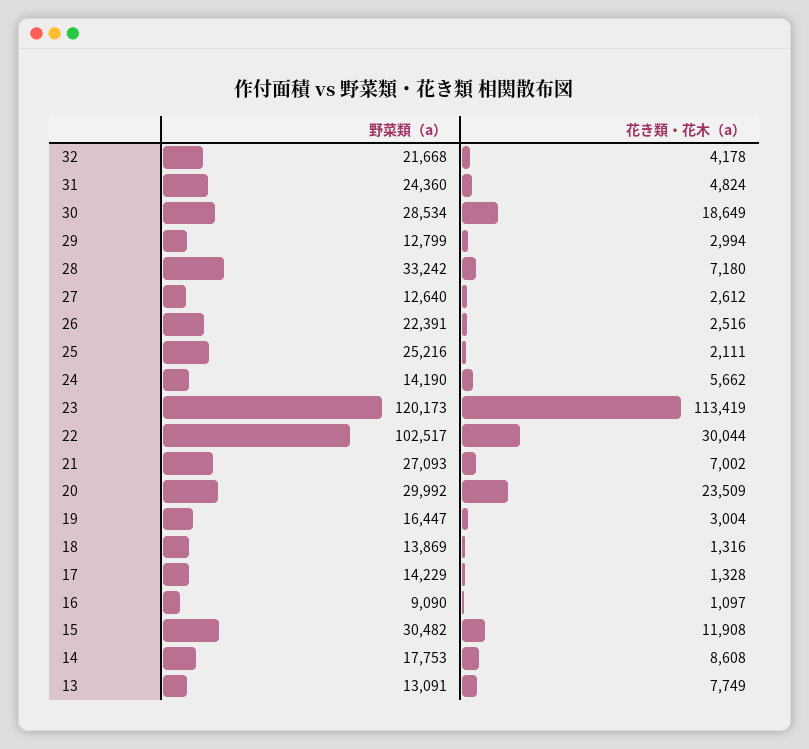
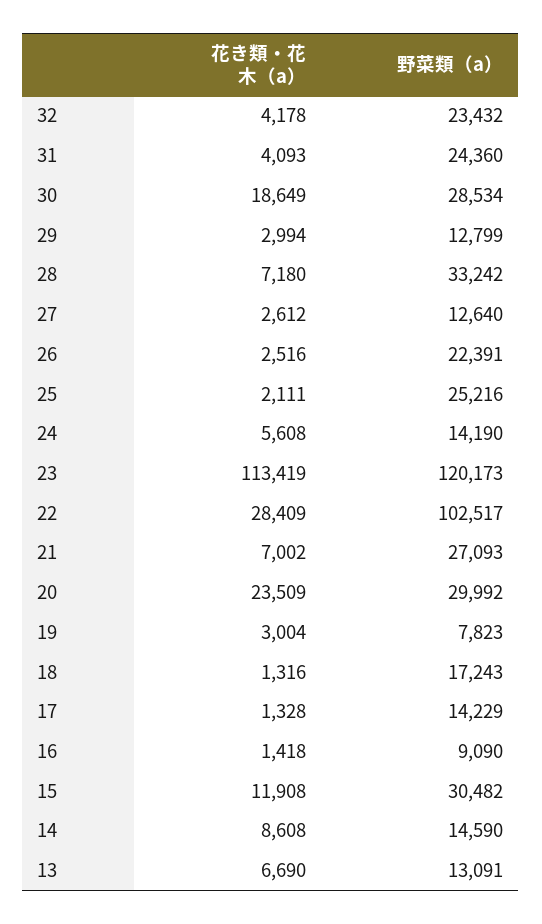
野菜類（a）, 32: 21668 -> 23432
花き類・花木（a）, 31: 4824 -> 4093
花き類・花木（a）, 24: 5662 -> 5608
花き類・花木（a）, 22: 30044 -> 28409
野菜類（a）, 19: 16447 -> 7823
野菜類（a）, 18: 13869 -> 17243
花き類・花木（a）, 16: 1097 -> 1418
野菜類（a）, 14: 17753 -> 14590
花き類・花木（a）, 13: 7749 -> 6690

